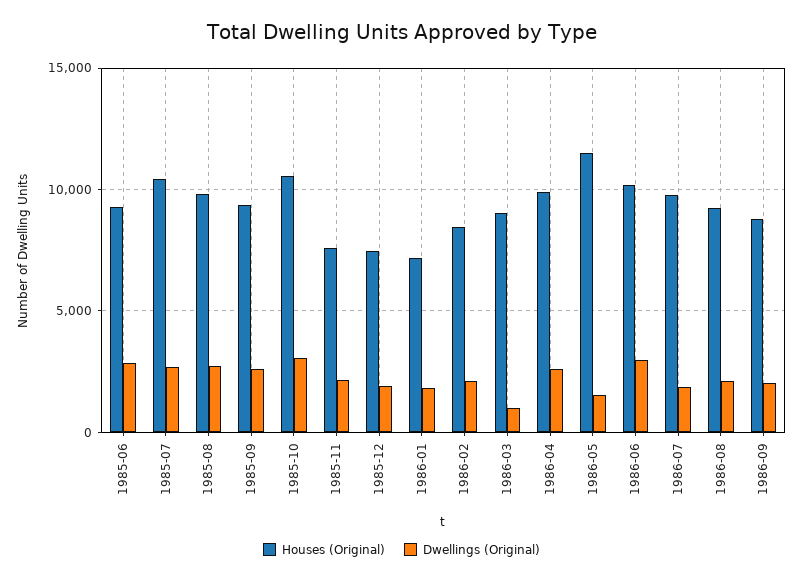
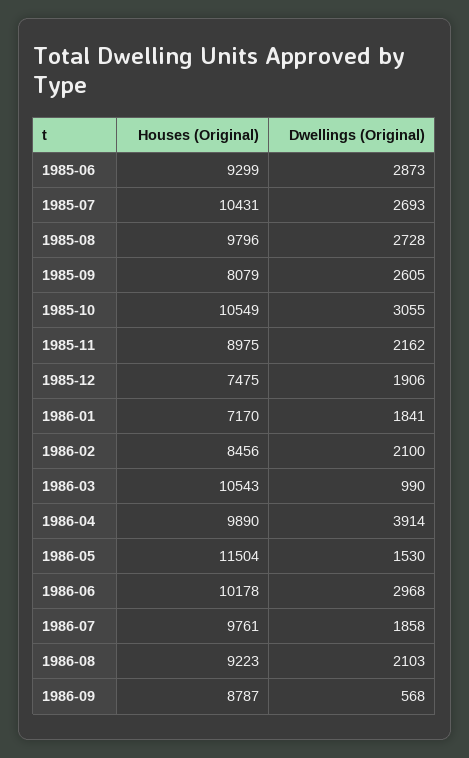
Houses (Original), 1985-09: 9500 -> 8079
Houses (Original), 1985-11: 7500 -> 8975
Houses (Original), 1986-03: 9000 -> 10543
Dwellings (Original), 1986-04: 2500 -> 3914
Dwellings (Original), 1986-09: 2000 -> 568

